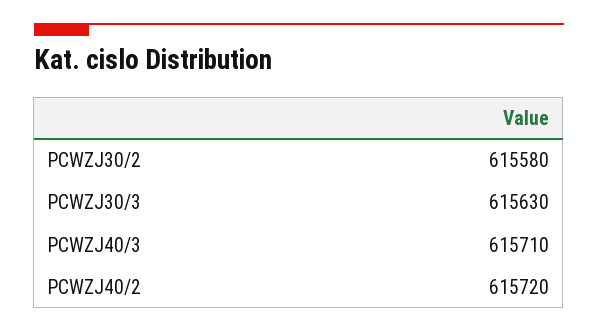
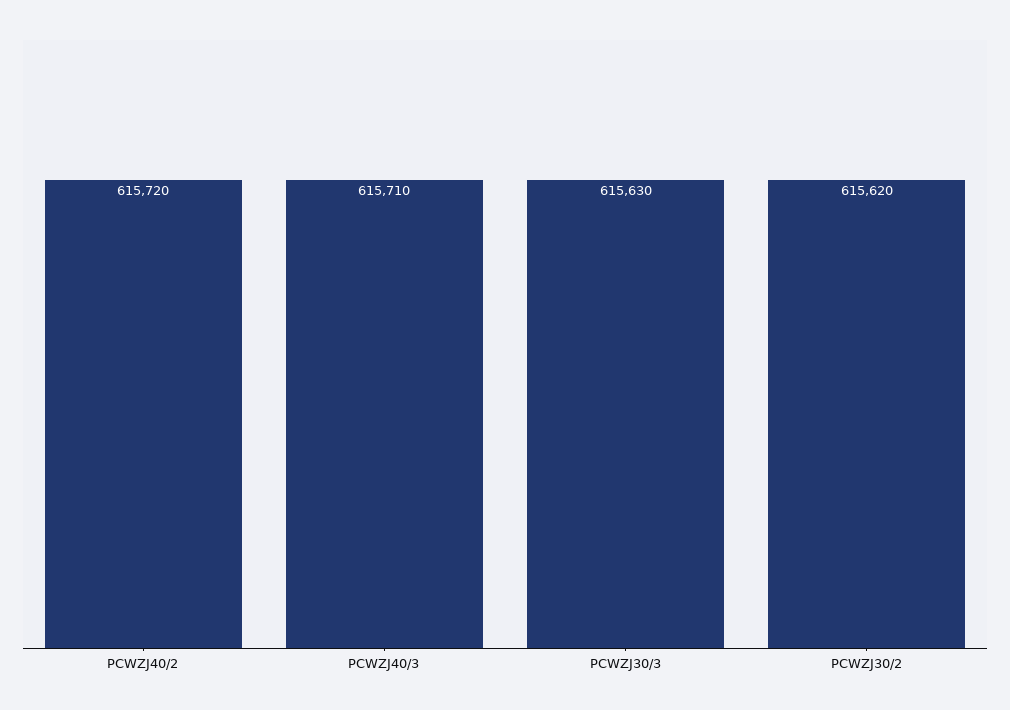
PCWZJ30/2: 615580 -> 615620

